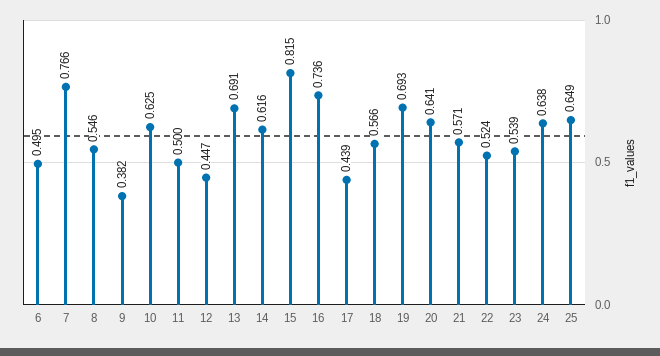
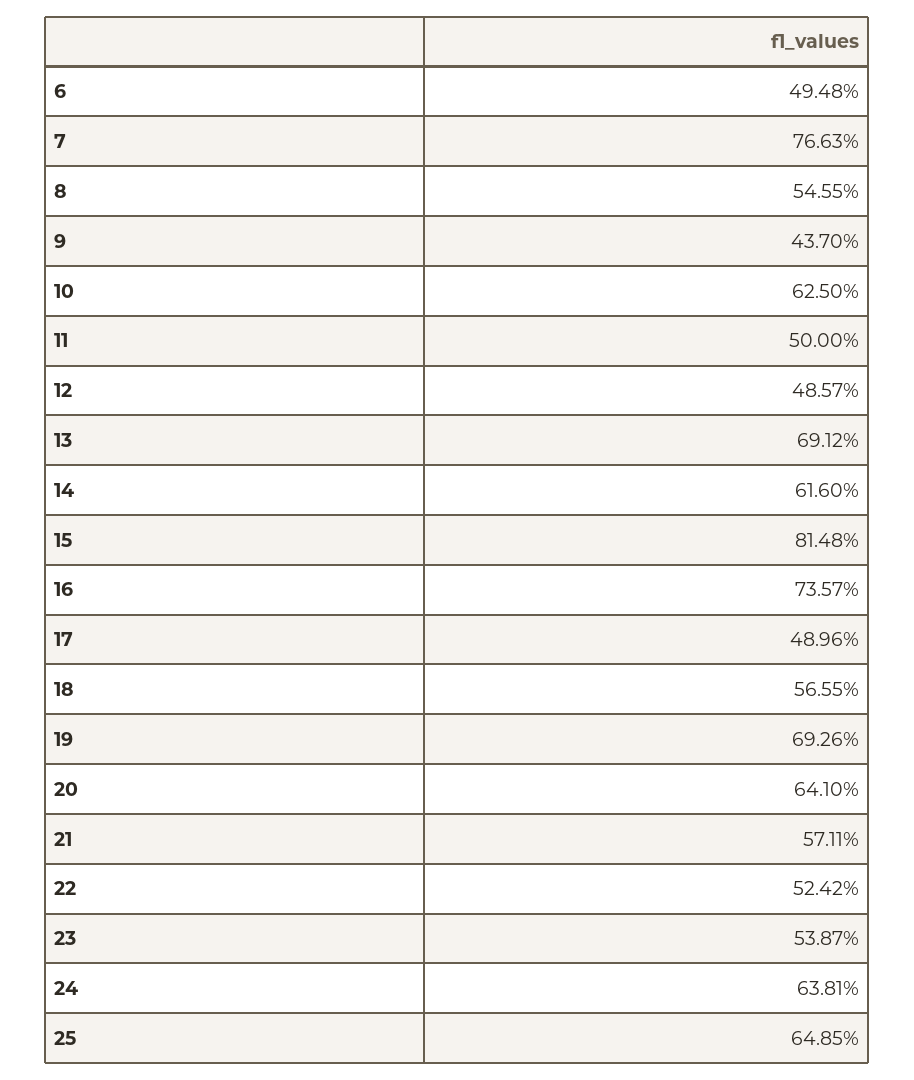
9: 0.382 -> 0.437
12: 0.447 -> 0.4857
17: 0.439 -> 0.4896

